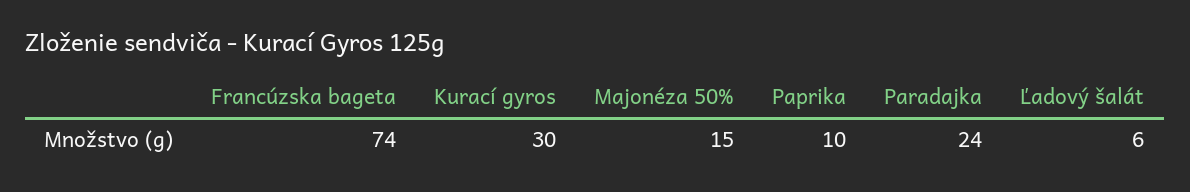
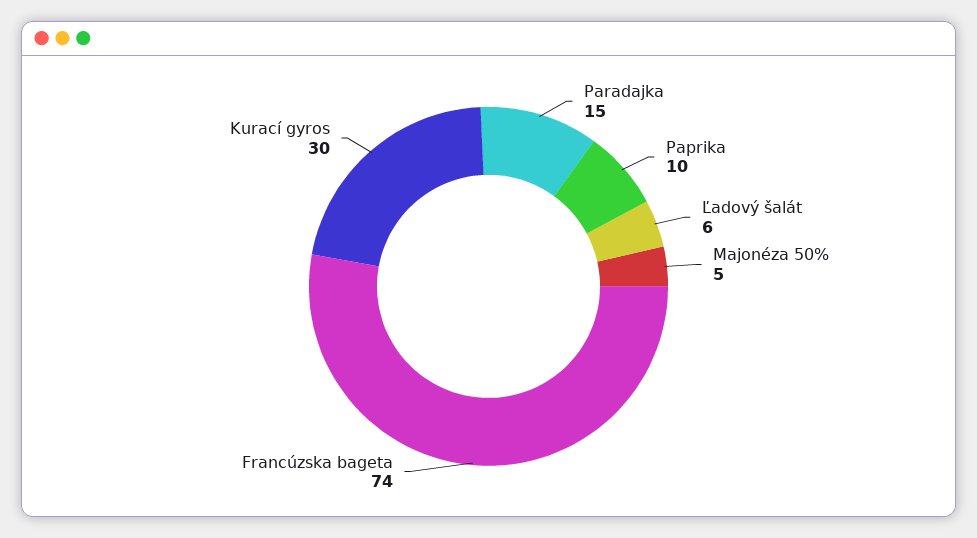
Majonéza 50%: 15 -> 5
Paradajka: 24 -> 15

